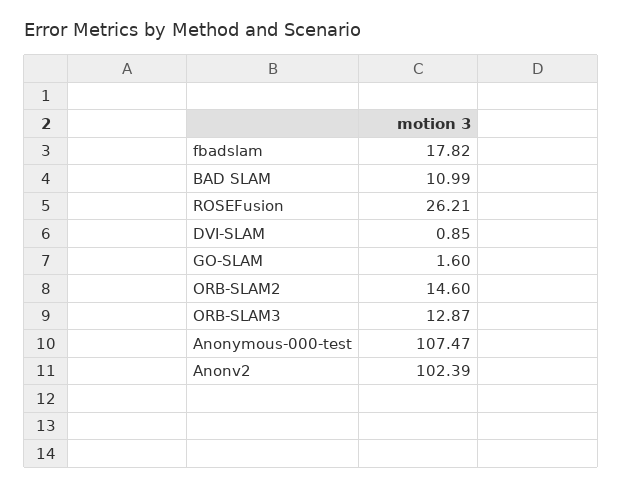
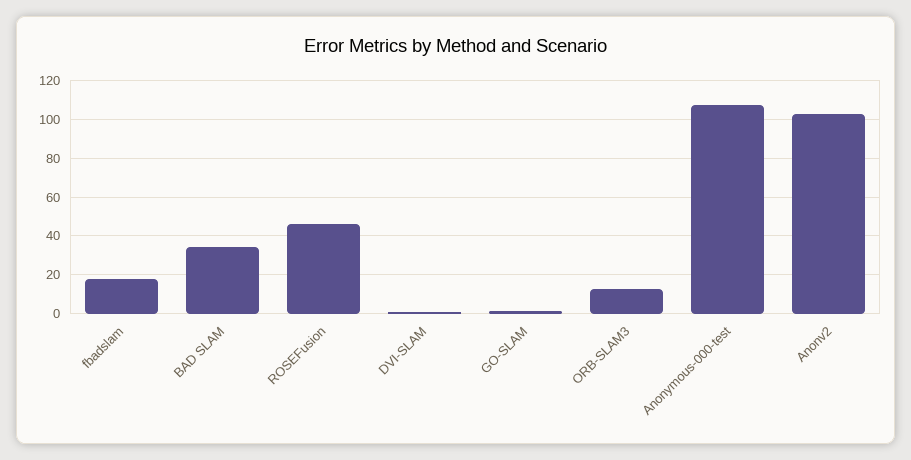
BAD SLAM: 10.99 -> 35
ROSEFusion: 26.21 -> 45
ORB-SLAM2: 14.6 -> none

